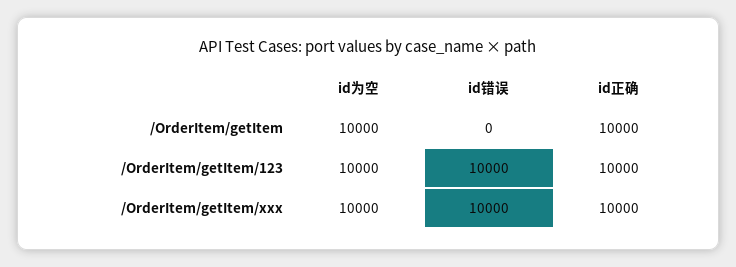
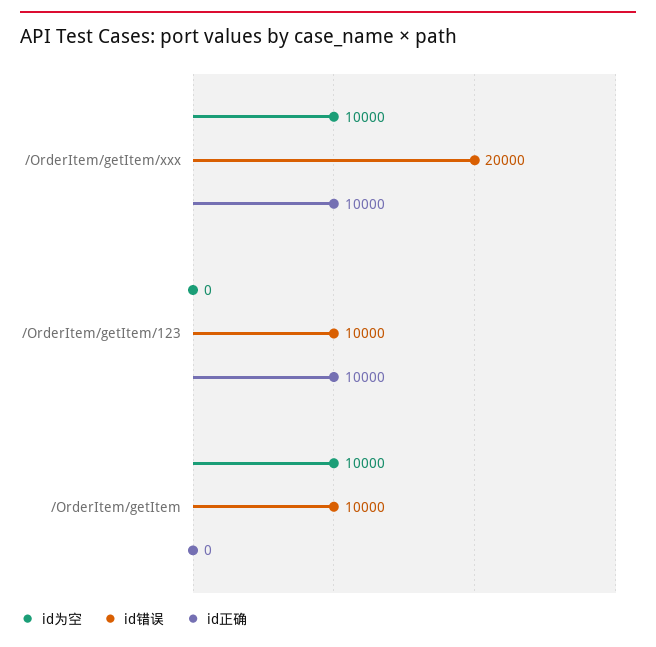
id错误, /OrderItem/getItem: 0 -> 10000
id正确, /OrderItem/getItem: 10000 -> 0
id为空, /OrderItem/getItem/123: 10000 -> 0
id错误, /OrderItem/getItem/xxx: 10000 -> 20000

